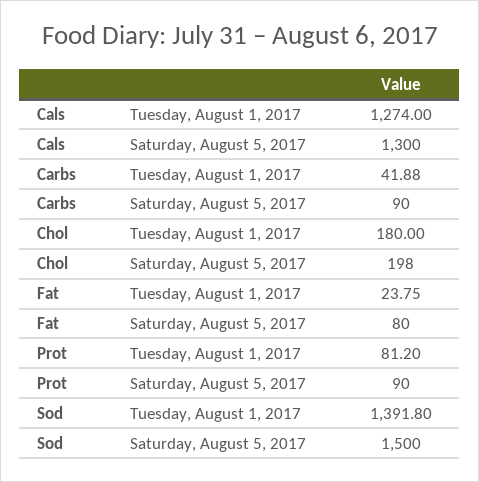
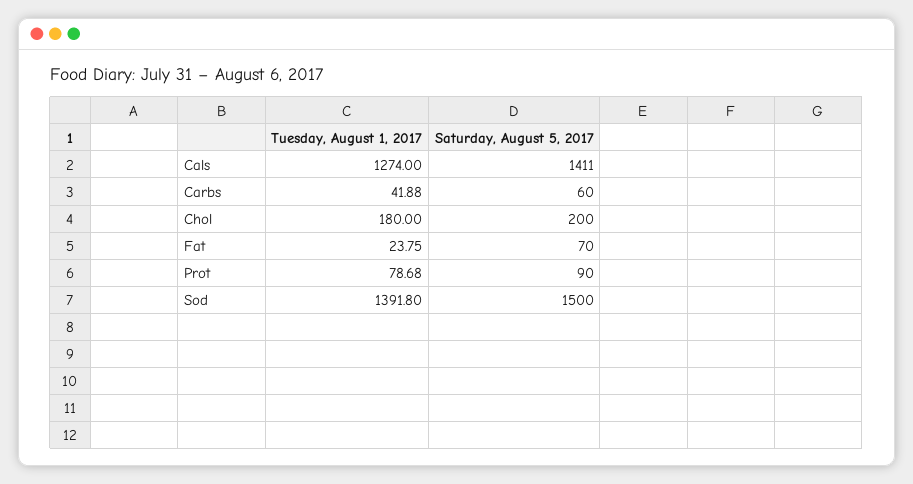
Cals, Saturday, August 5, 2017: 1300 -> 1411
Carbs, Saturday, August 5, 2017: 90 -> 60
Chol, Saturday, August 5, 2017: 198 -> 200
Fat, Saturday, August 5, 2017: 80 -> 70
Prot, Tuesday, August 1, 2017: 81.2 -> 78.68

